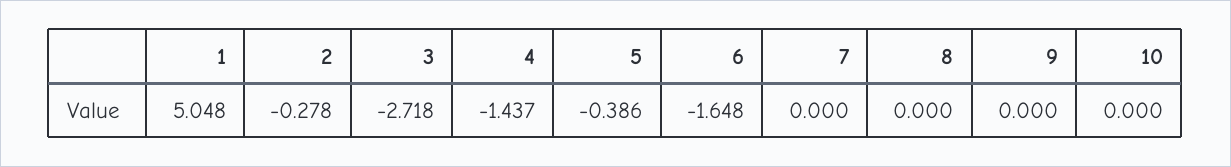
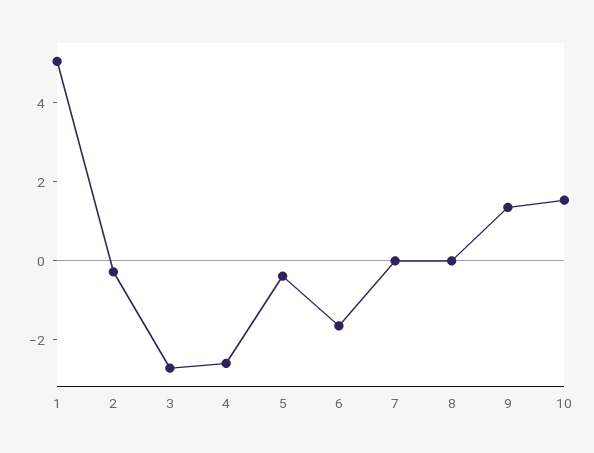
4: -1.437 -> -2.5
9: 0 -> 1.5
10: 0 -> 1.5

